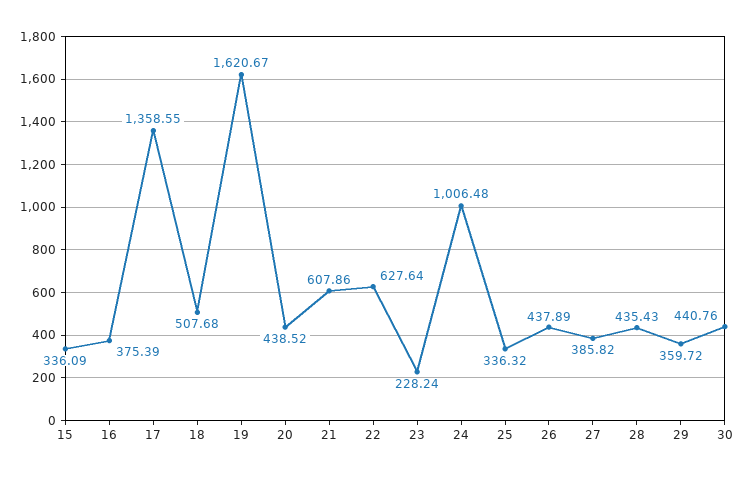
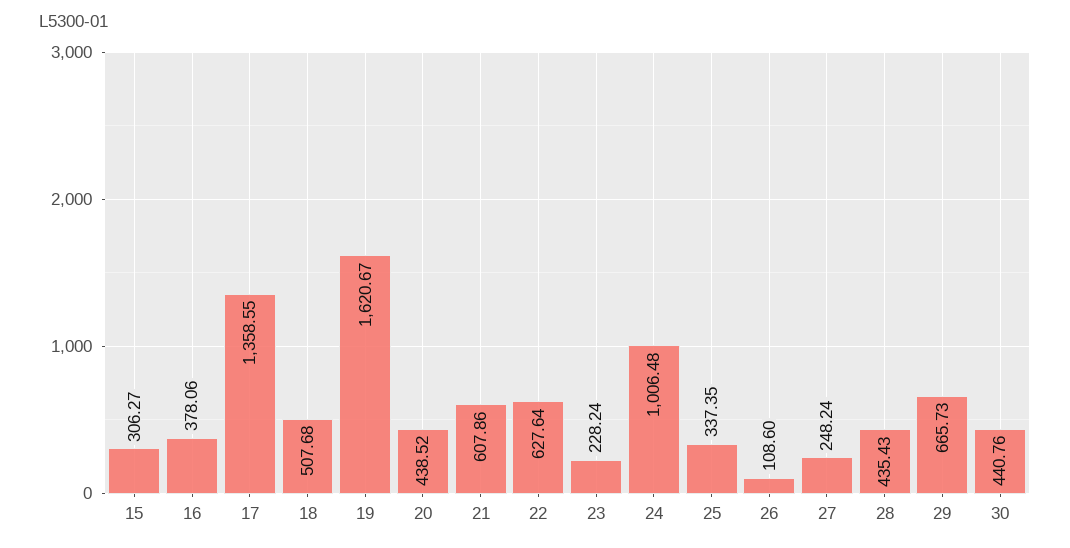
15: 336.09 -> 306.27
16: 375.39 -> 378.06
25: 336.32 -> 337.35
26: 437.89 -> 108.6
27: 385.82 -> 248.24
29: 359.72 -> 665.73

